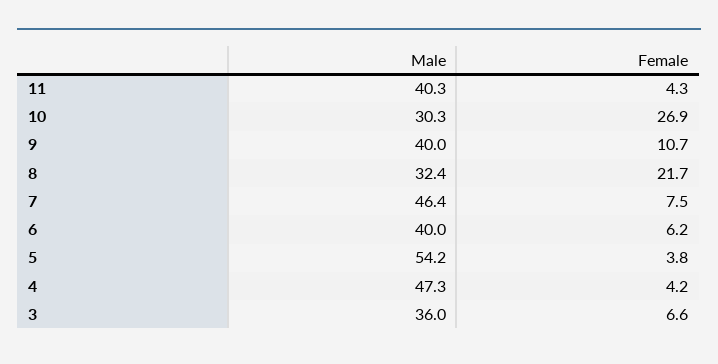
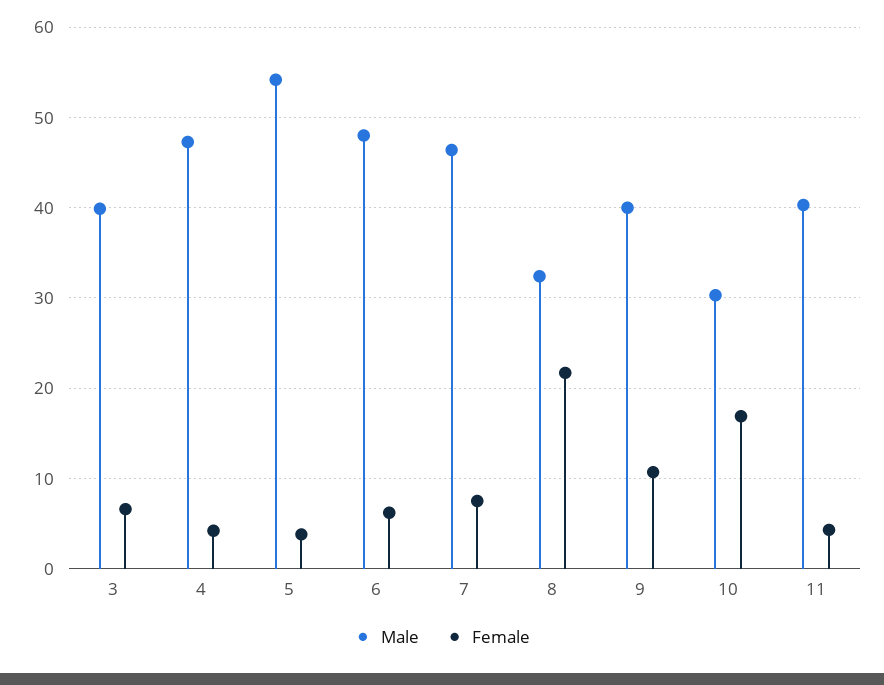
Female, 10: 26.9 -> 17
Male, 6: 40 -> 48
Male, 3: 36 -> 40

